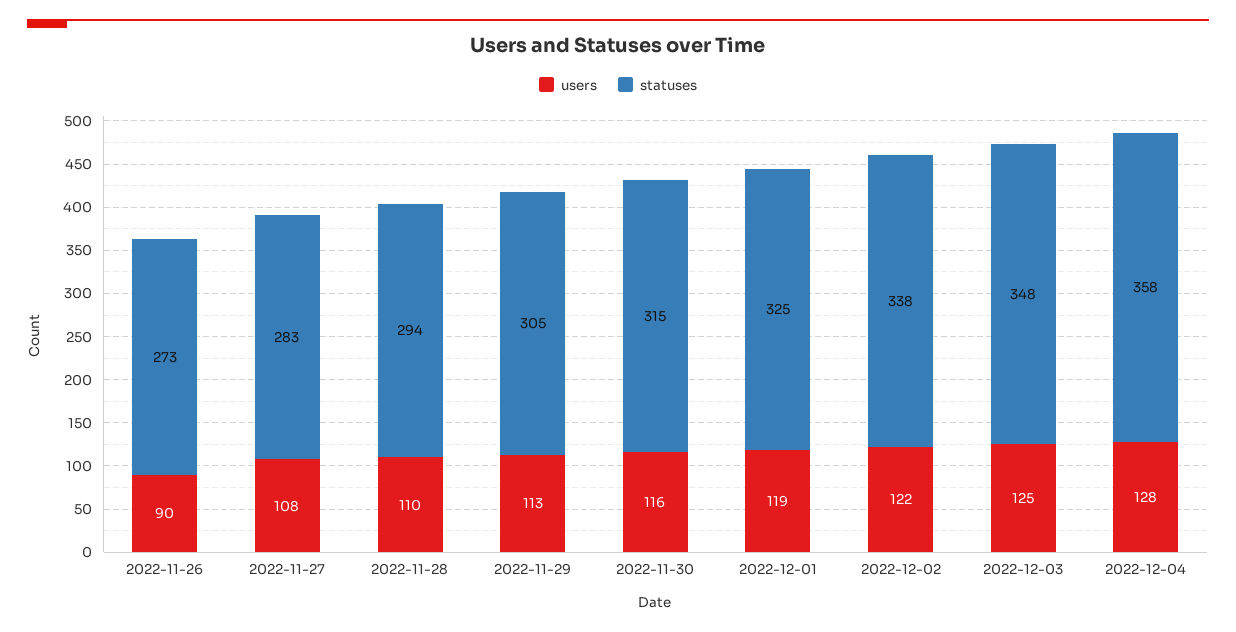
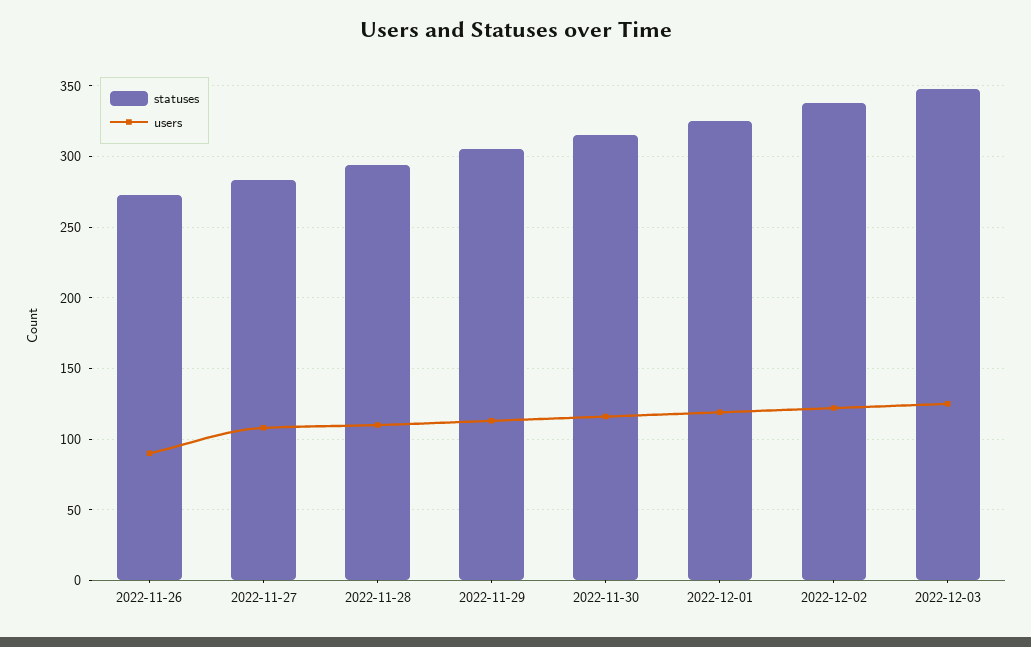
users, 2022-12-04: 128 -> none
statuses, 2022-12-04: 358 -> none

